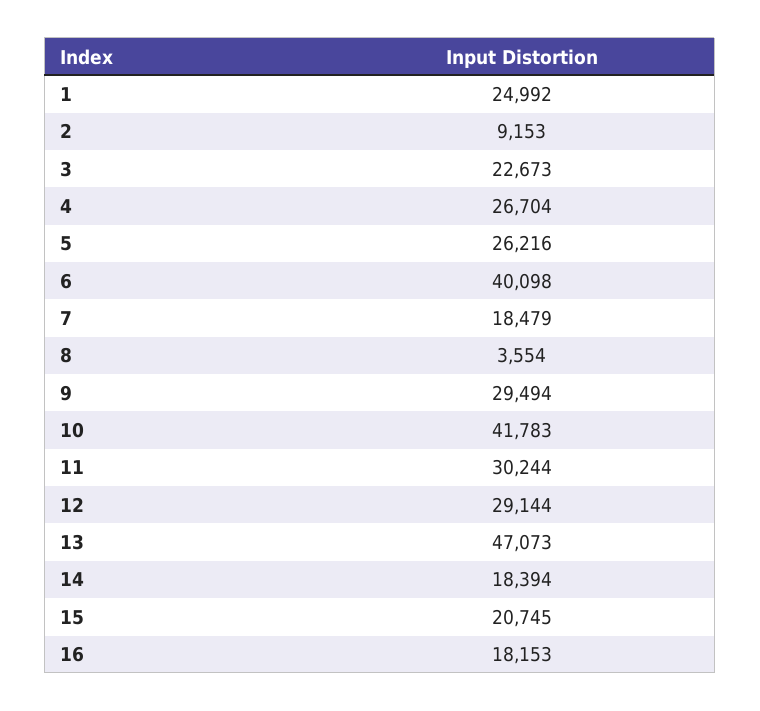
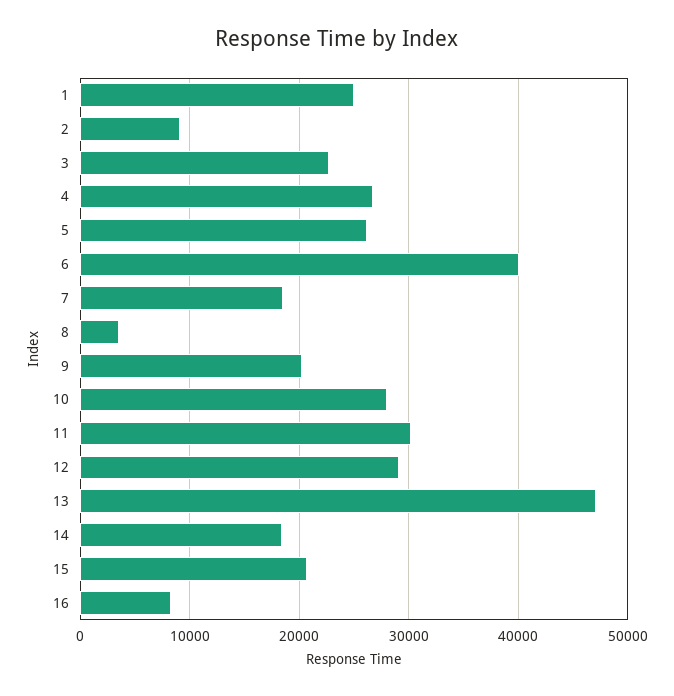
9: 29494 -> 20000
10: 41783 -> 28000
16: 18153 -> 8000

